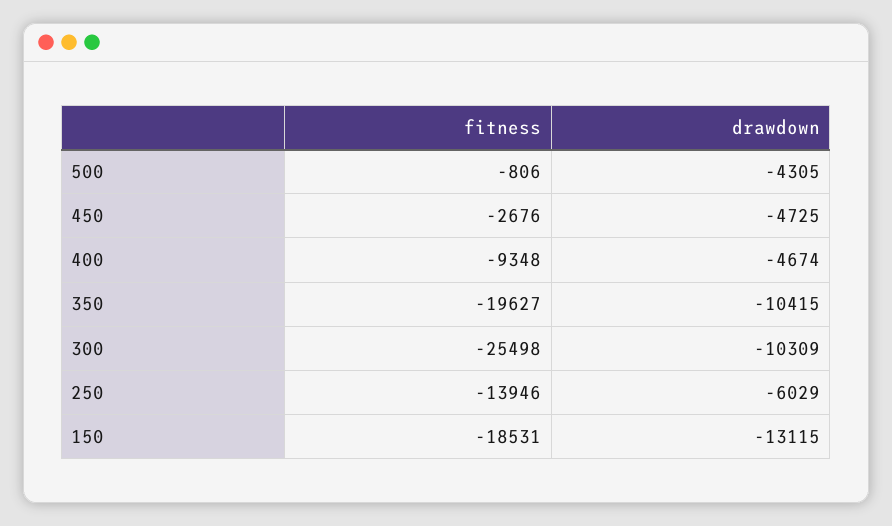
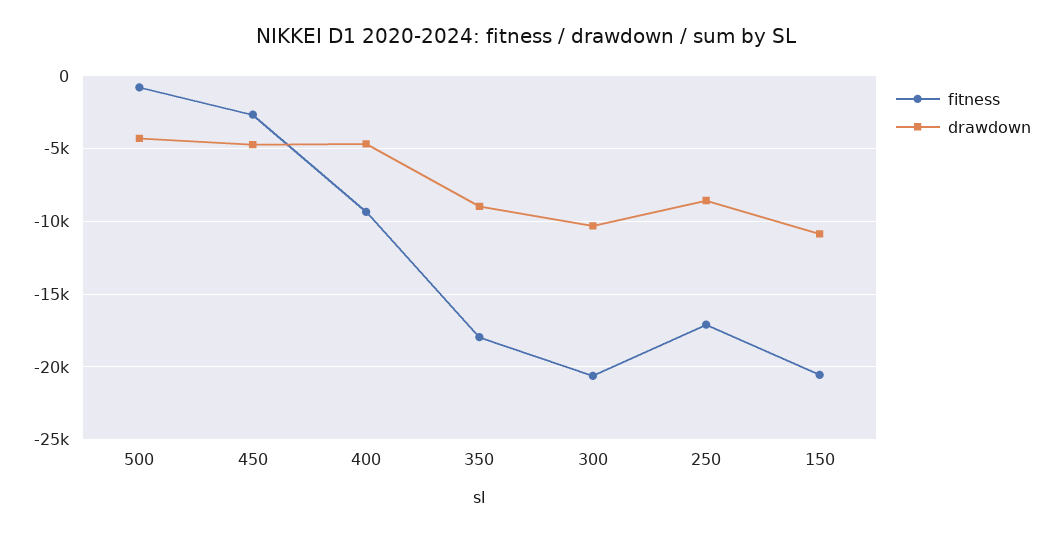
fitness, 350: -19627 -> -18000
drawdown, 350: -10415 -> -9000
fitness, 300: -25498 -> -20500
fitness, 250: -13946 -> -17000
drawdown, 250: -6029 -> -8500
fitness, 150: -18531 -> -20500
drawdown, 150: -13115 -> -11000

